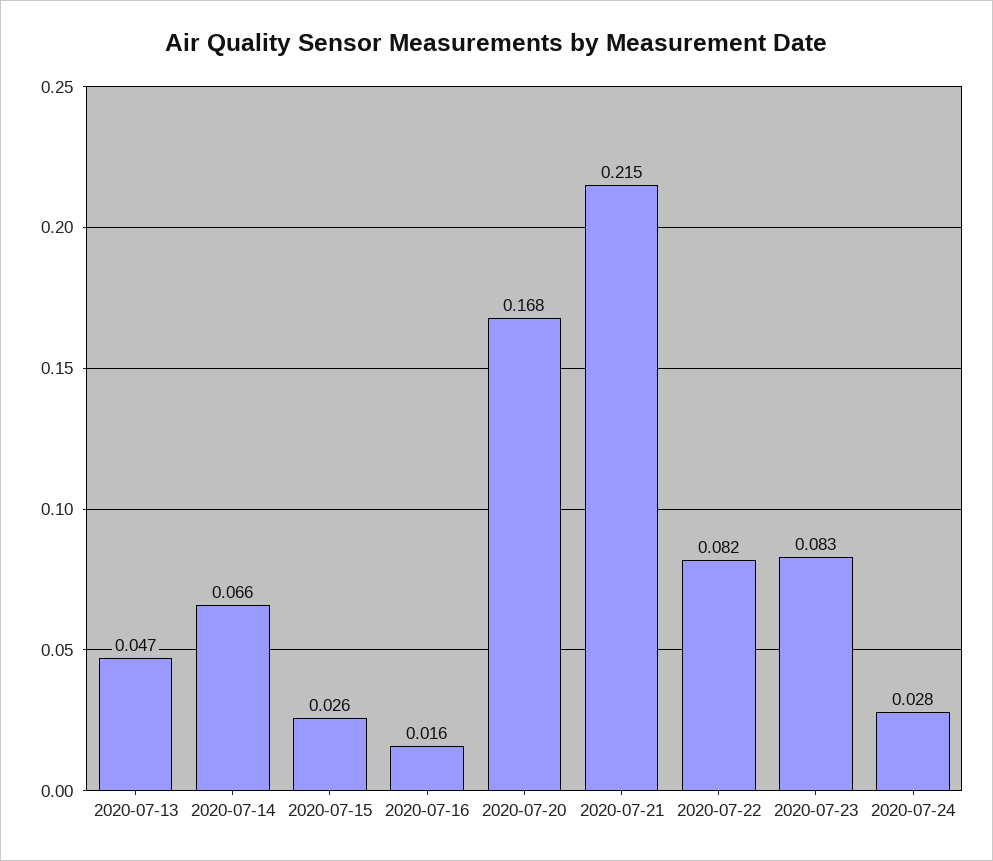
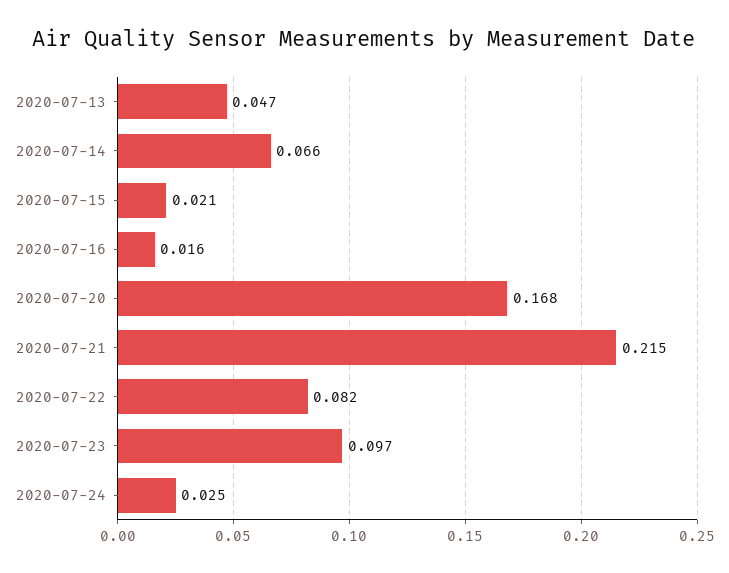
2020-07-15: 0.026 -> 0.021
2020-07-23: 0.083 -> 0.097
2020-07-24: 0.028 -> 0.025

